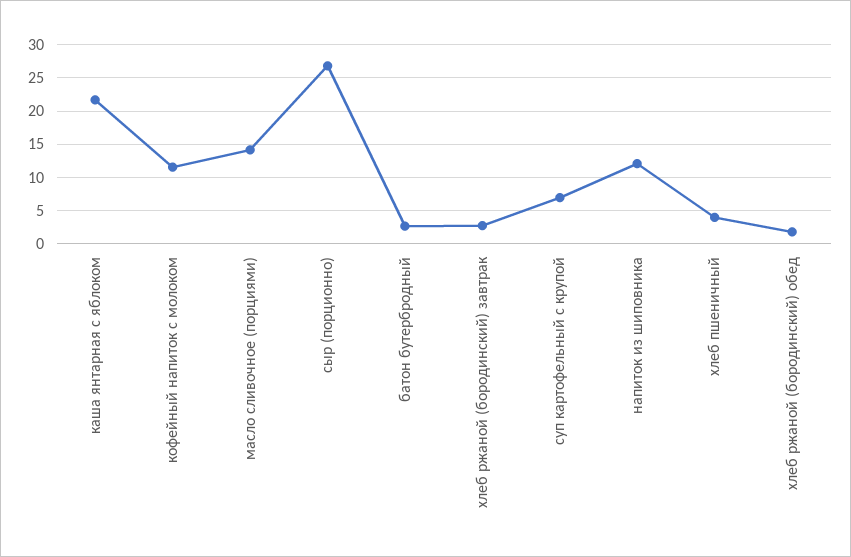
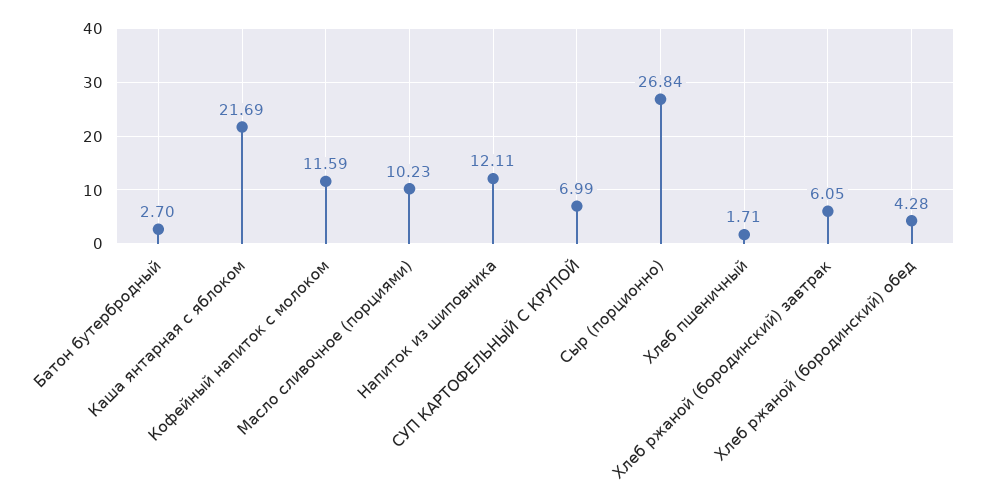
масло сливочное (порциями): 14 -> 10.23
хлеб ржаной (бородинский) завтрак: 3 -> 6.05
хлеб пшеничный: 4 -> 1.71
хлеб ржаной (бородинский) обед: 2 -> 4.28

